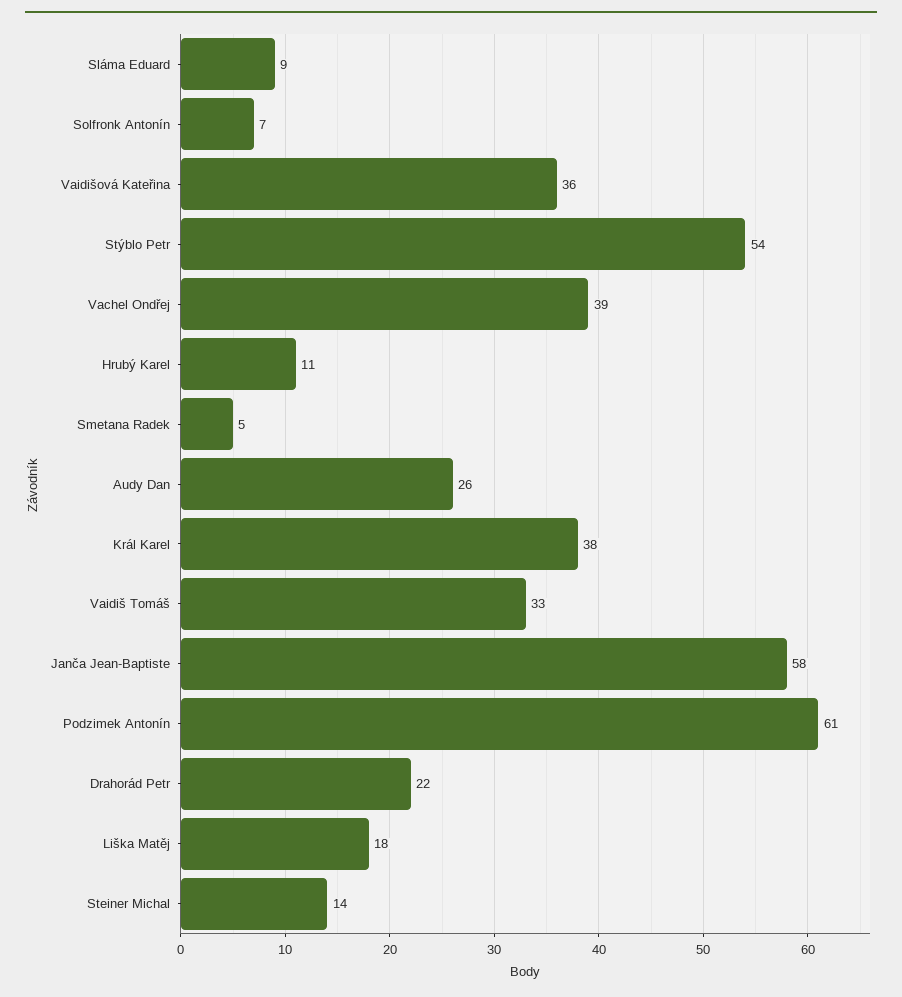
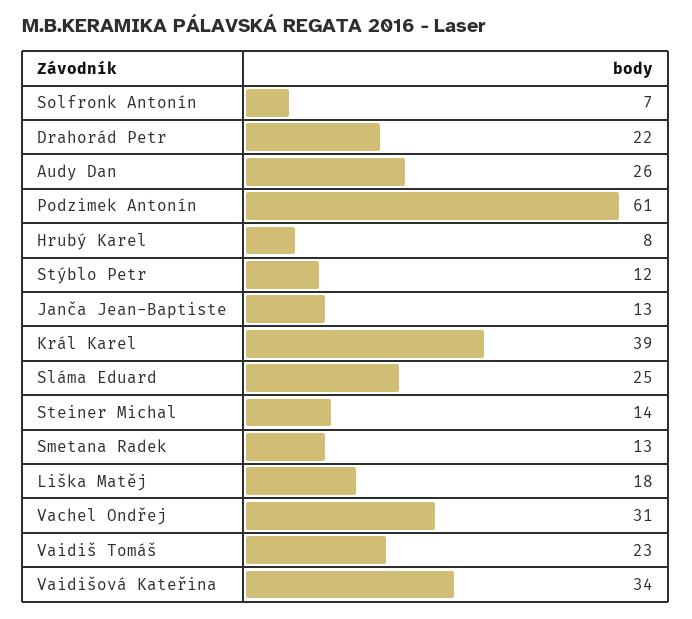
Sláma Eduard: 9 -> 25
Vaidišová Kateřina: 36 -> 34
Stýblo Petr: 54 -> 12
Vachel Ondřej: 39 -> 31
Hrubý Karel: 11 -> 8
Smetana Radek: 5 -> 13
Král Karel: 38 -> 39
Vaidiš Tomáš: 33 -> 23
Janča Jean-Baptiste: 58 -> 13

